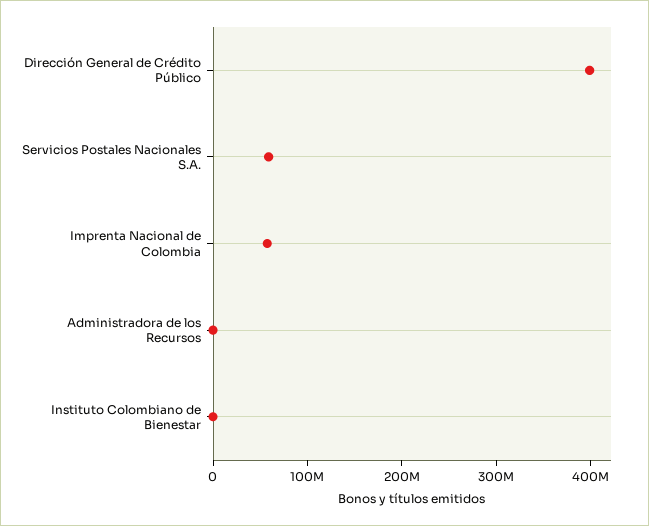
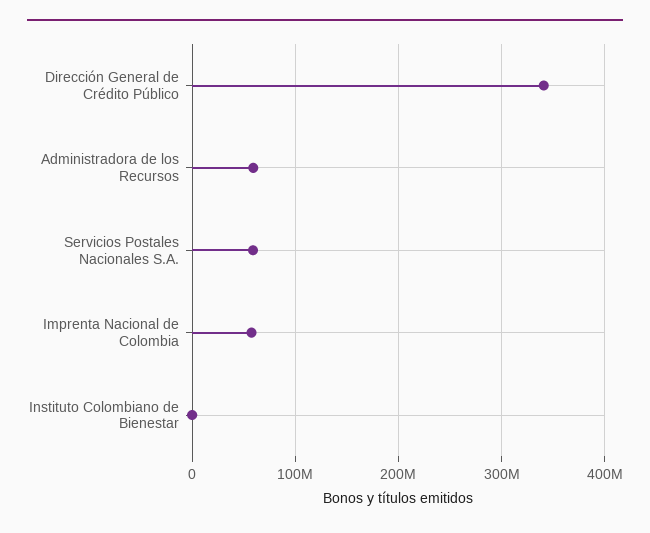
Dirección General de Crédito Público: 400000000 -> 340000000
Administradora de los Recursos: 0 -> 60000000

